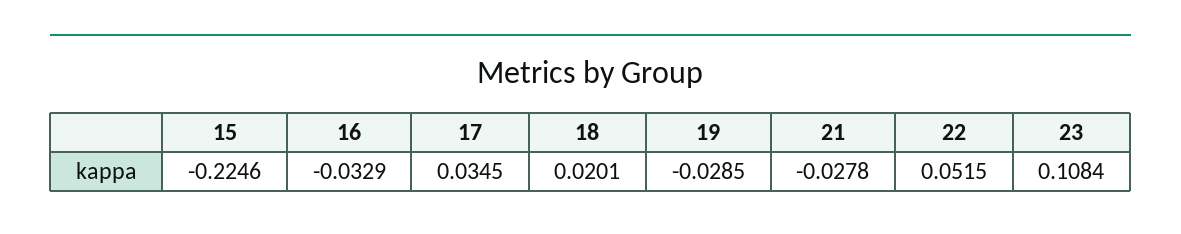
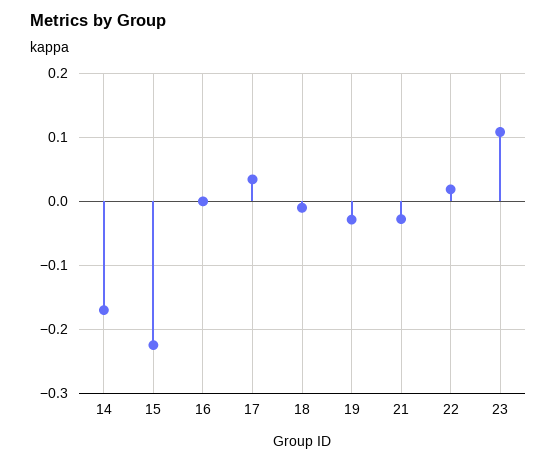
16: -0.0329 -> 0
18: 0.0201 -> -0.01
22: 0.0515 -> 0.02
14: none -> -0.17

